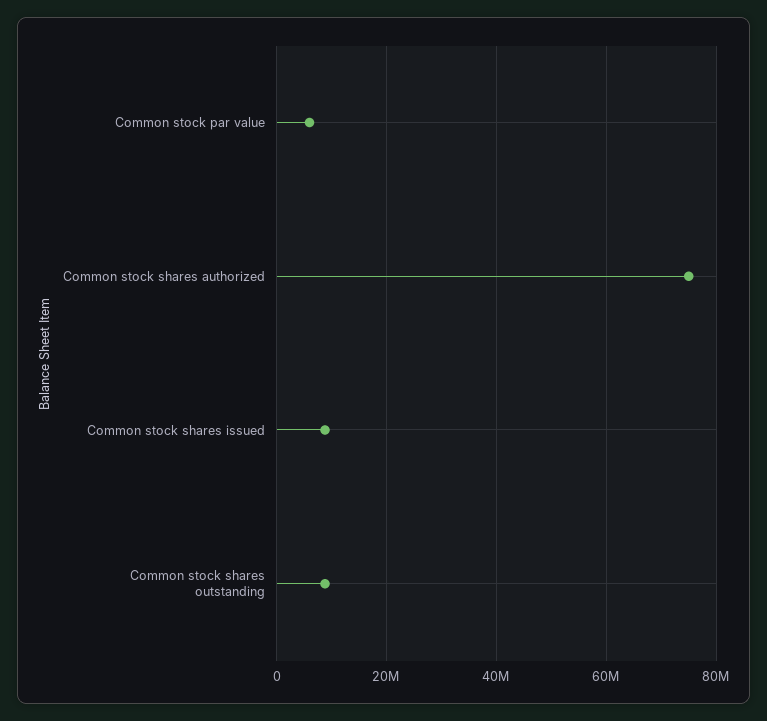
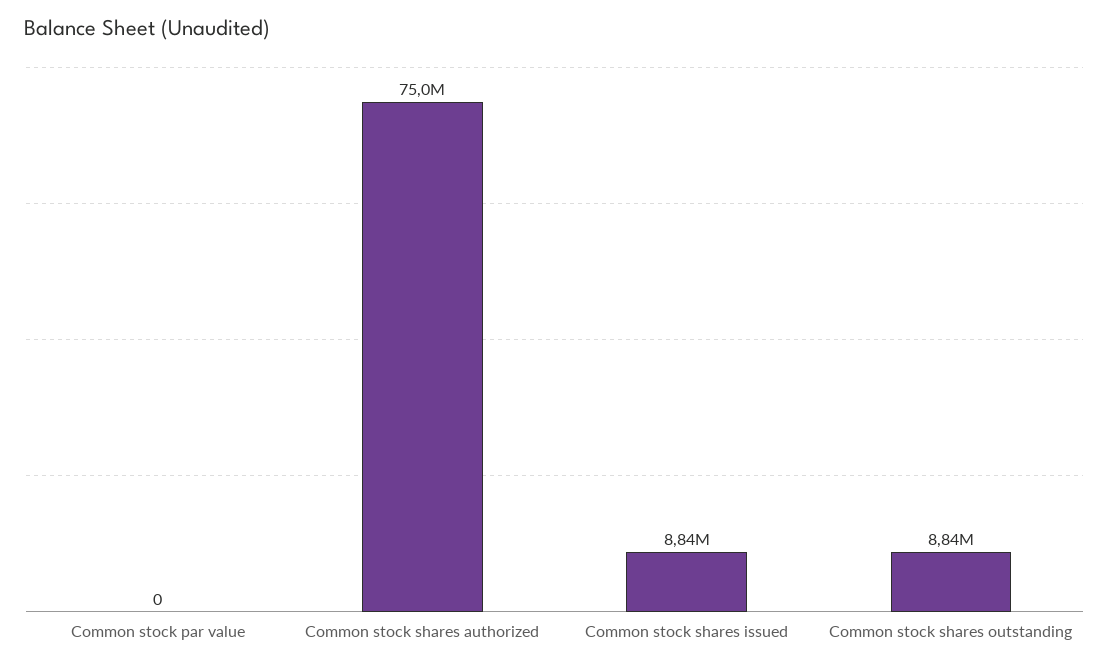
Common stock par value: 6000000 -> 0

